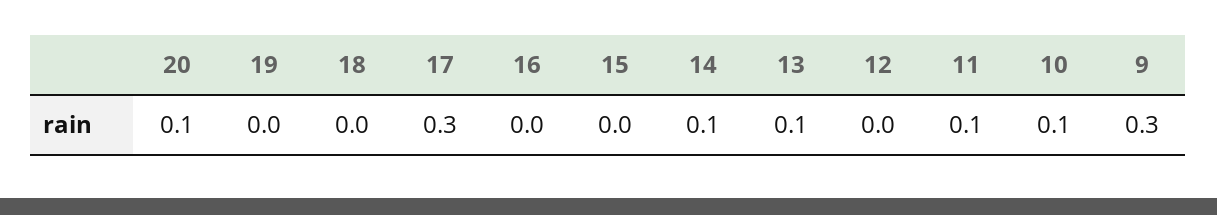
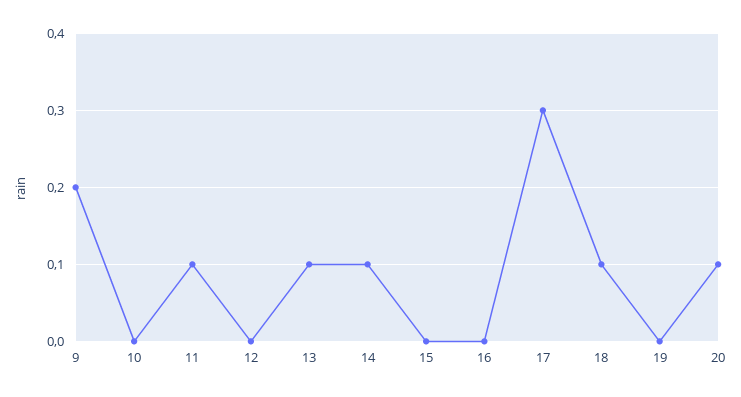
18: 0 -> 0.1
10: 0.1 -> 0
9: 0.3 -> 0.2

